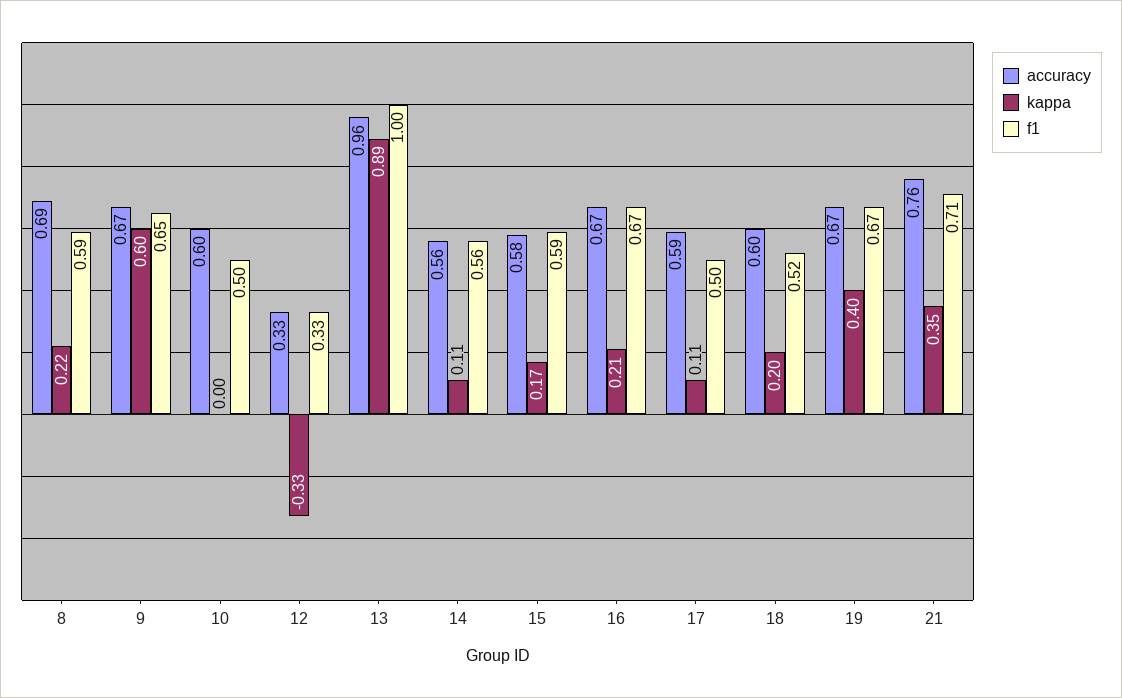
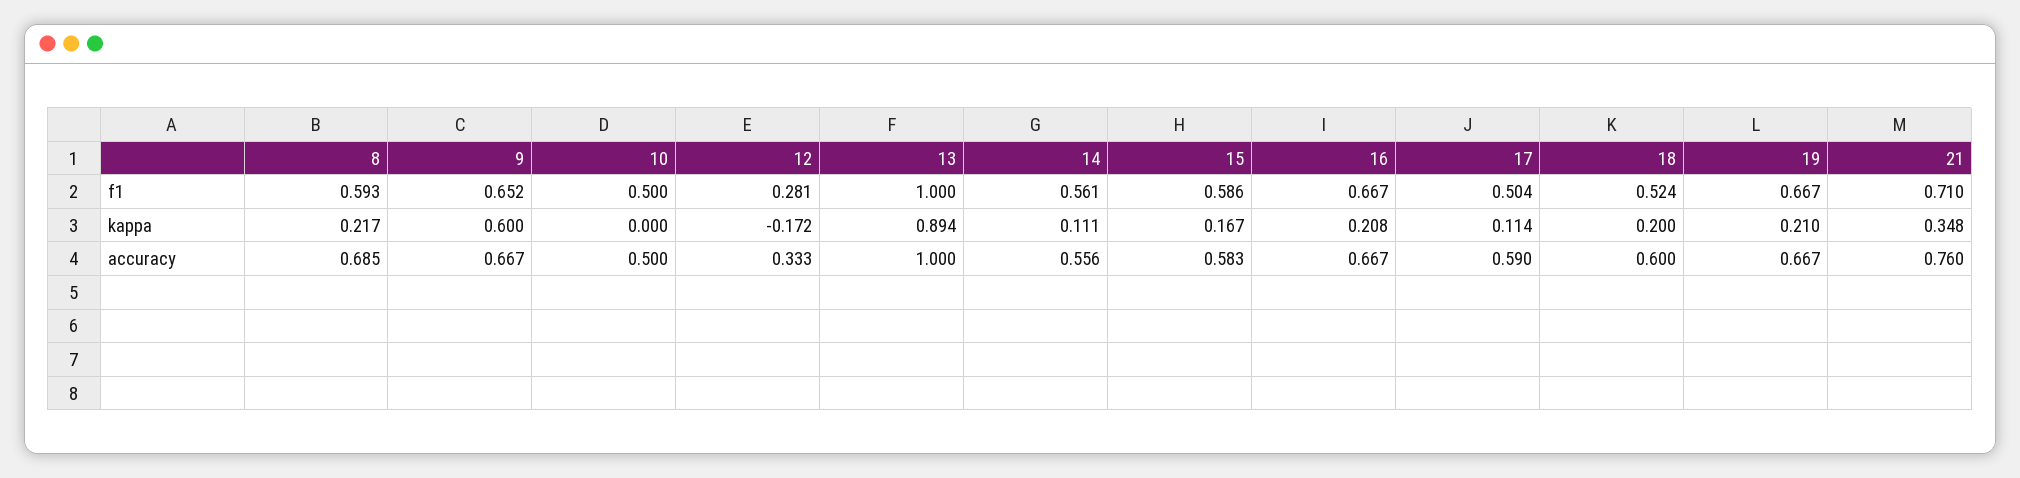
accuracy, 10: 0.6 -> 0.5
kappa, 12: -0.33 -> -0.172
f1, 12: 0.33 -> 0.281
accuracy, 13: 0.96 -> 1
kappa, 19: 0.4 -> 0.21

